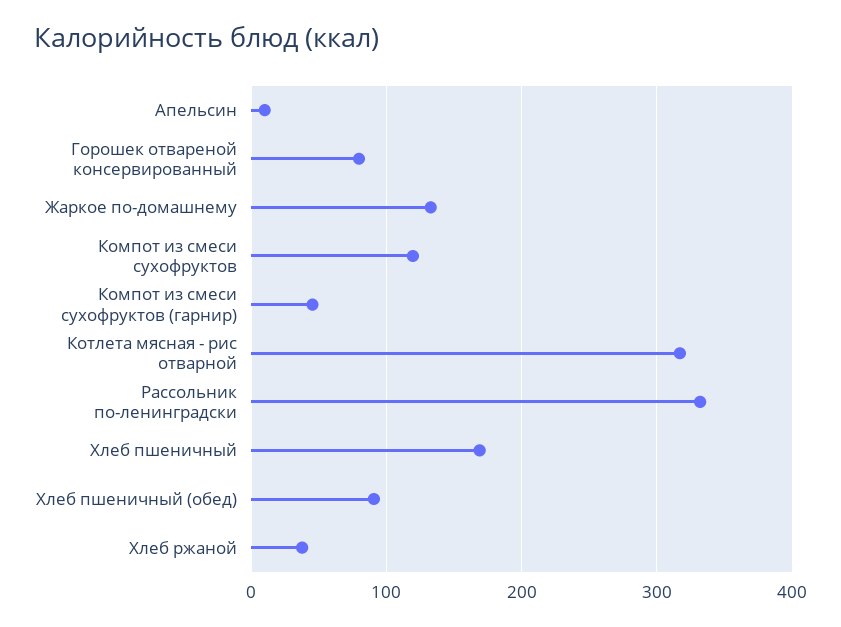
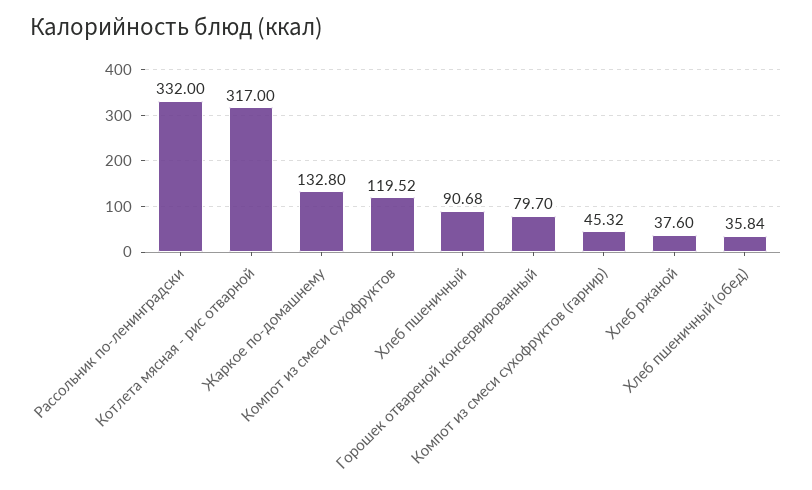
Апельсин: 10 -> none
Хлеб пшеничный: 170 -> 90.68
Хлеб пшеничный (обед): 90 -> 35.84

